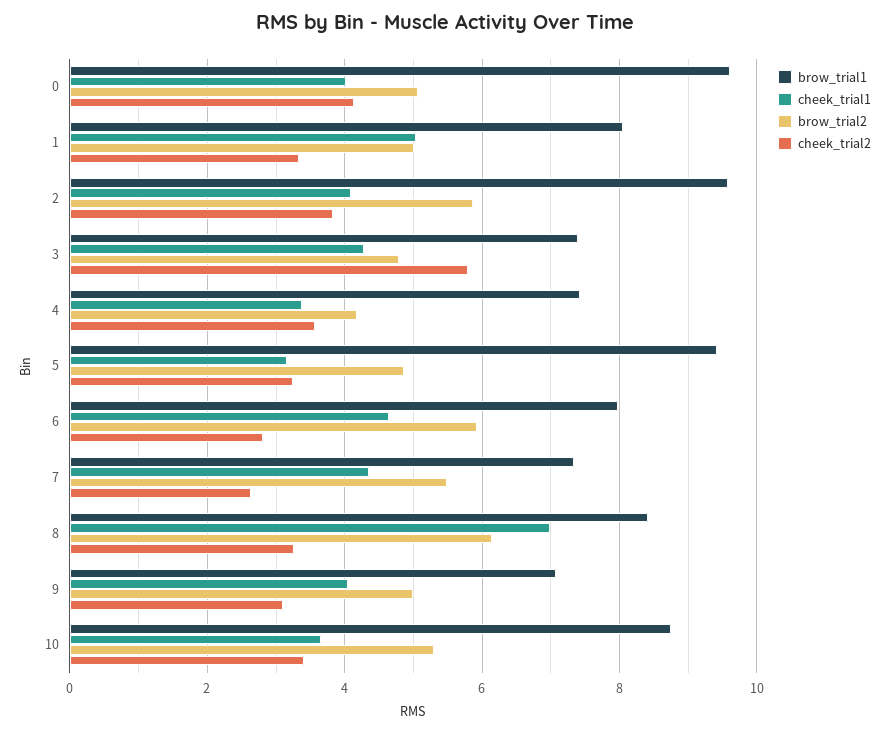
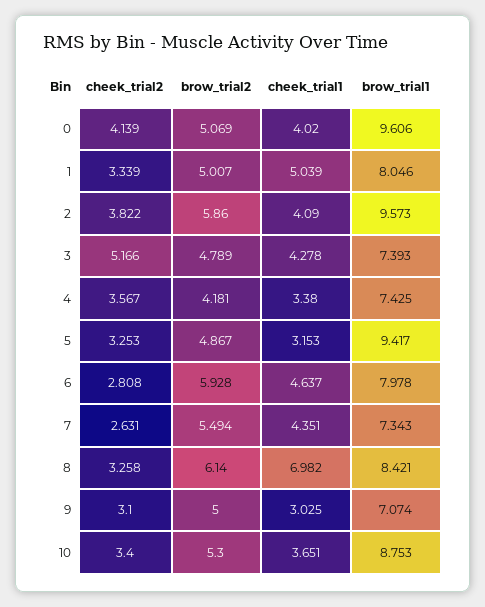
cheek_trial2, 3: 5.8 -> 5.166
cheek_trial1, 9: 4 -> 3.025

